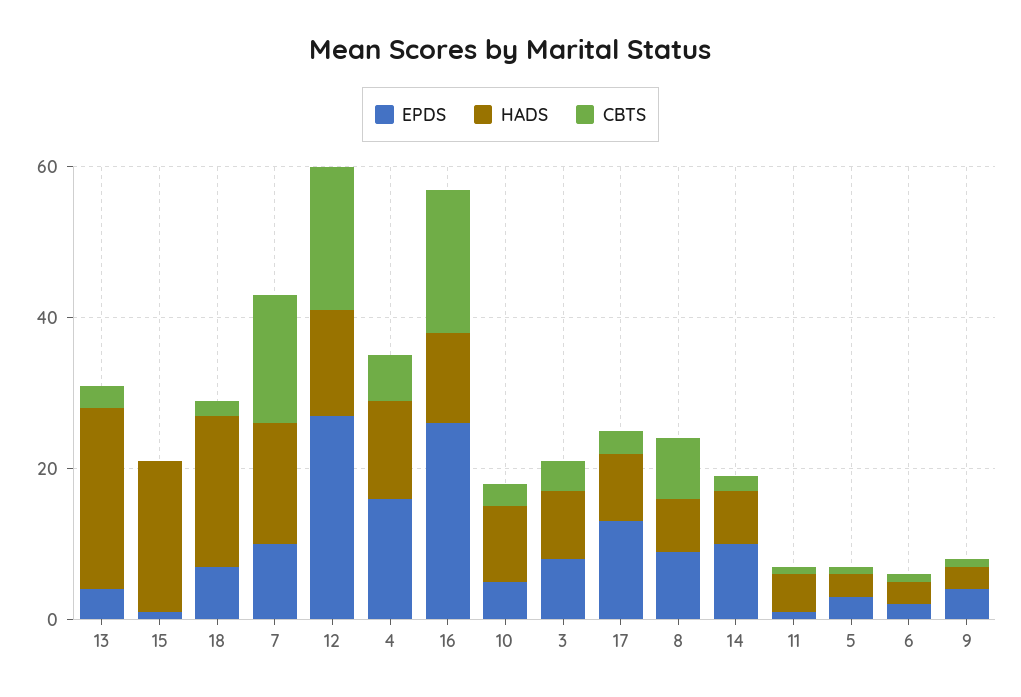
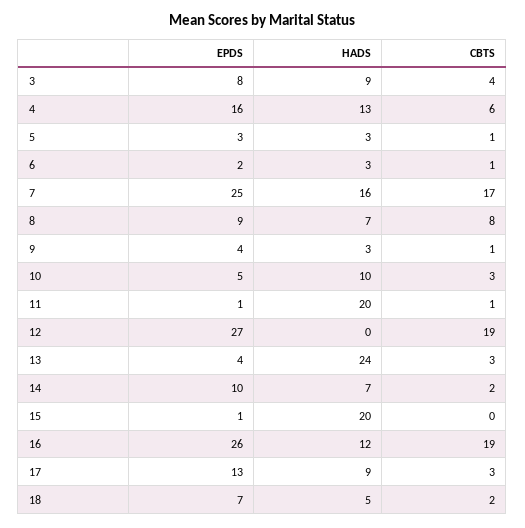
HADS, 18: 20 -> 5
EPDS, 7: 10 -> 25
HADS, 12: 15 -> 0
HADS, 11: 5 -> 20

